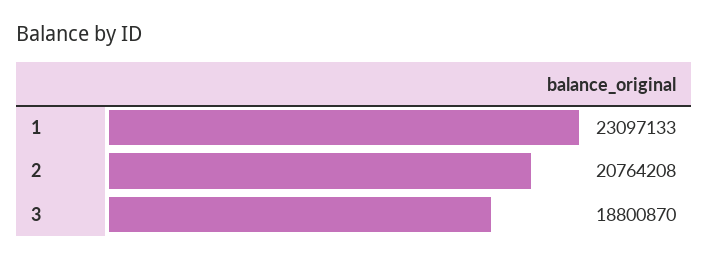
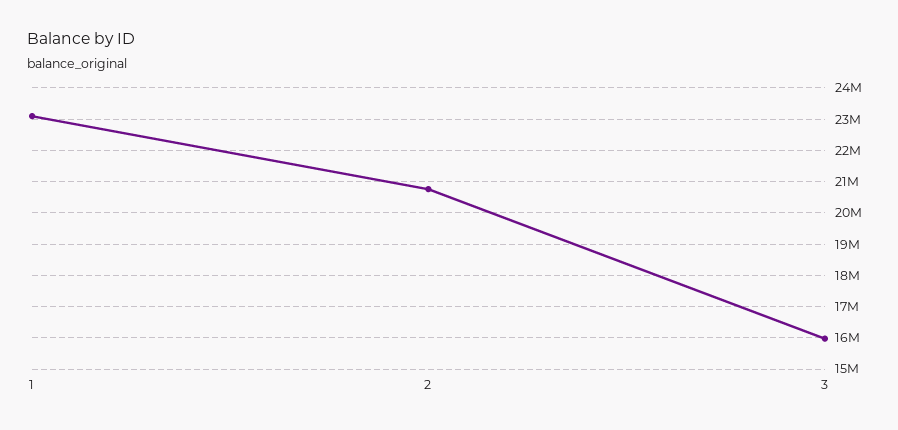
3: 18800870 -> 16000000

